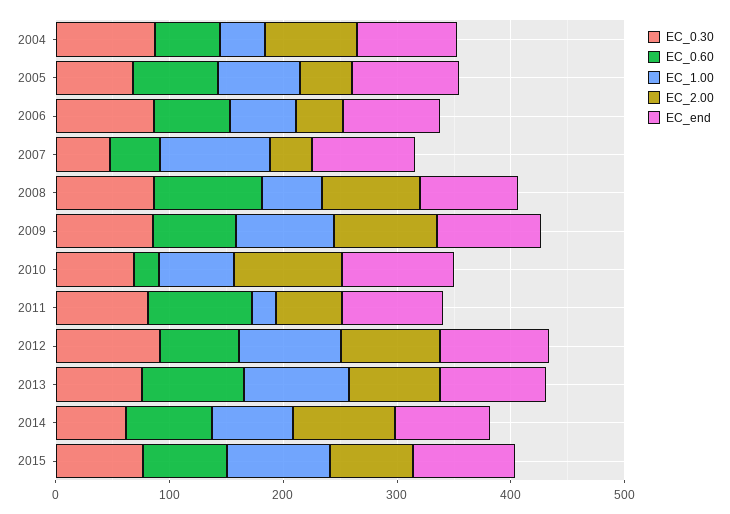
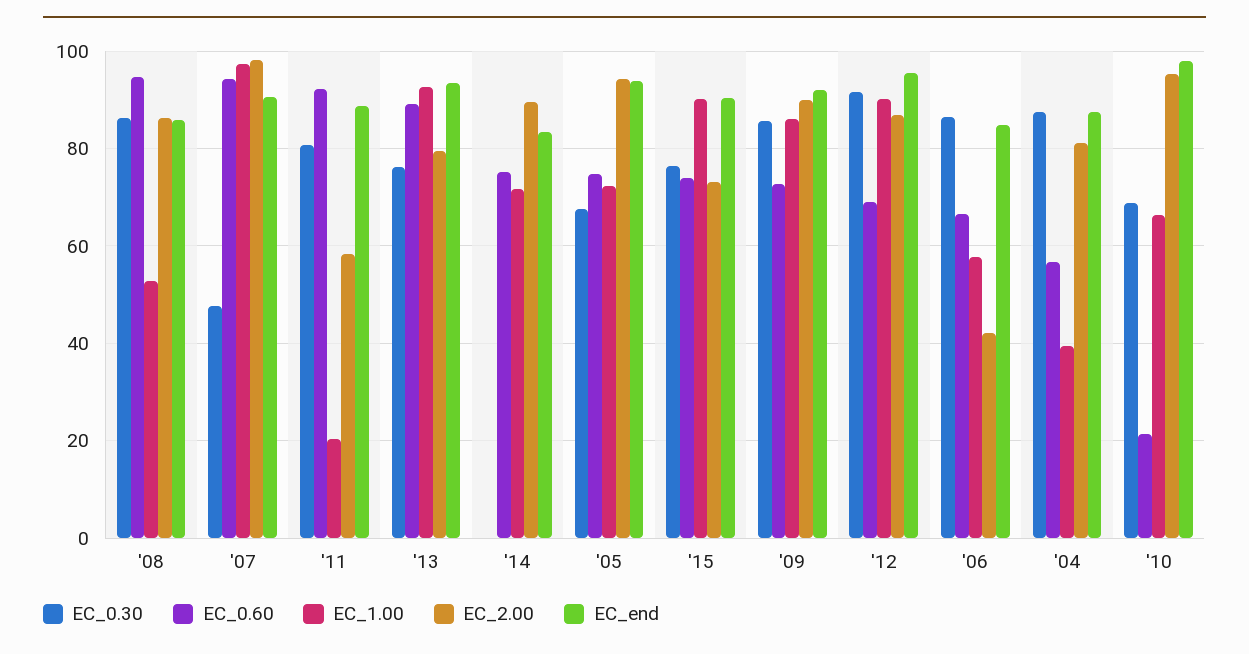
EC_2.00, 2005: 40 -> 94
EC_0.60, 2007: 40 -> 94
EC_2.00, 2007: 40 -> 98
EC_0.30, 2014: 60 -> 0

